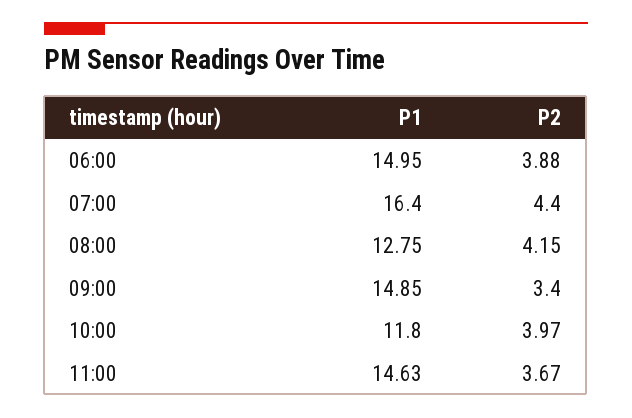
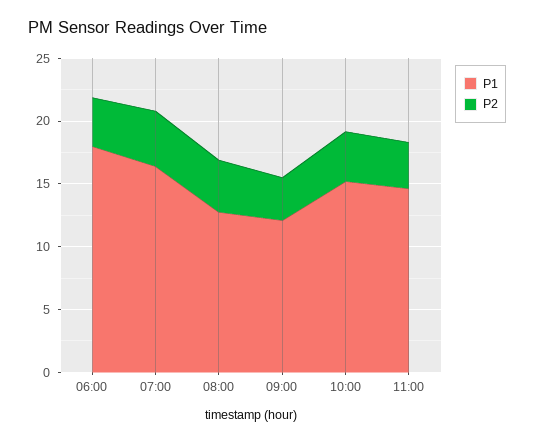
P1, 06:00: 14.95 -> 18
P1, 09:00: 14.85 -> 12
P1, 10:00: 11.8 -> 15

